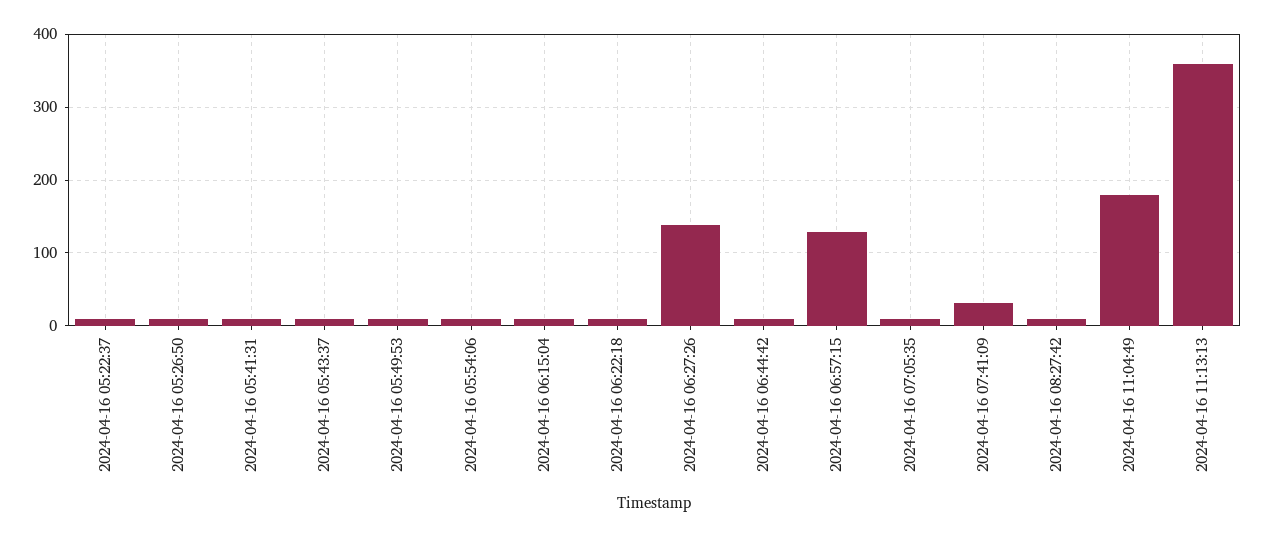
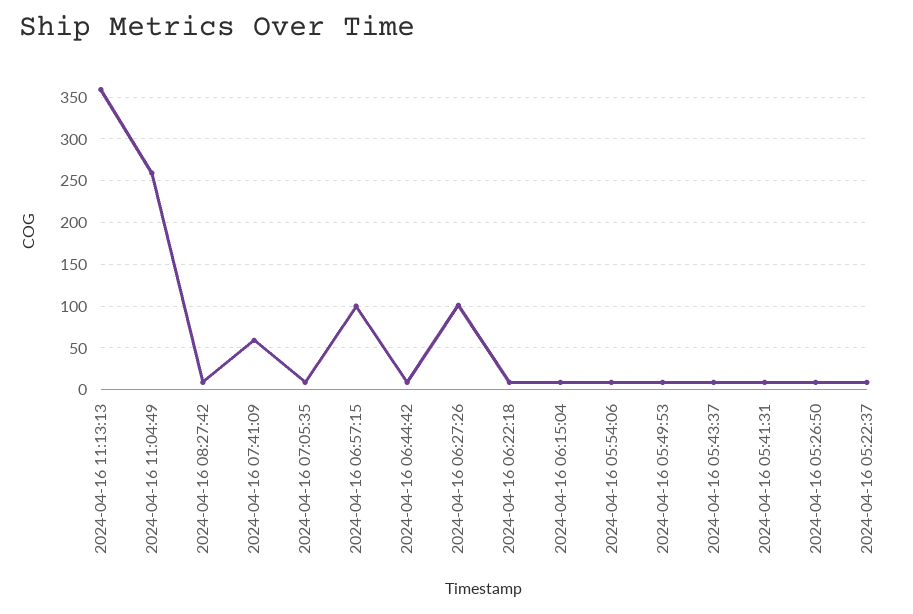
2024-04-16 06:27:26: 140 -> 100
2024-04-16 06:57:15: 130 -> 100
2024-04-16 07:41:09: 30 -> 60
2024-04-16 11:04:49: 180 -> 260

